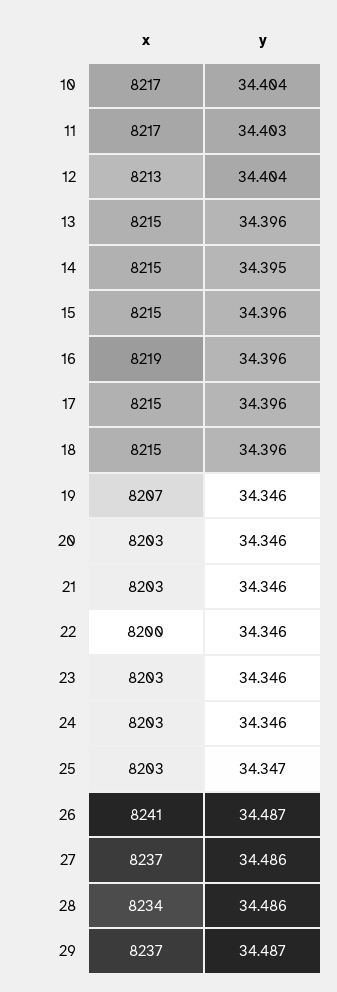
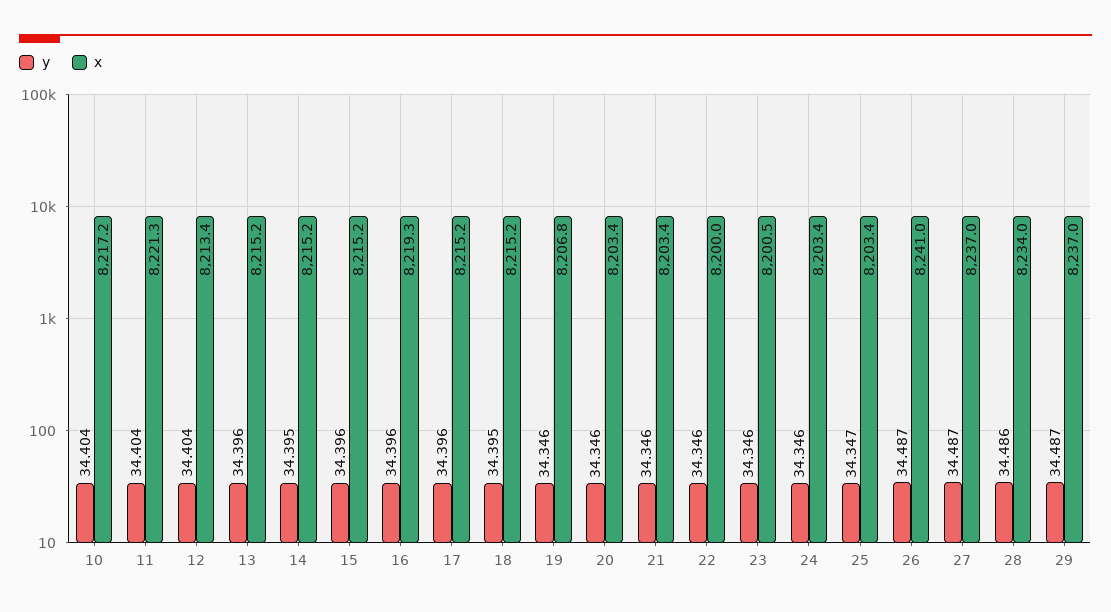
x, 11: 8217 -> 8221.3
y, 11: 34.403 -> 34.404
y, 18: 34.396 -> 34.395
x, 23: 8203 -> 8200.5
y, 27: 34.486 -> 34.487

